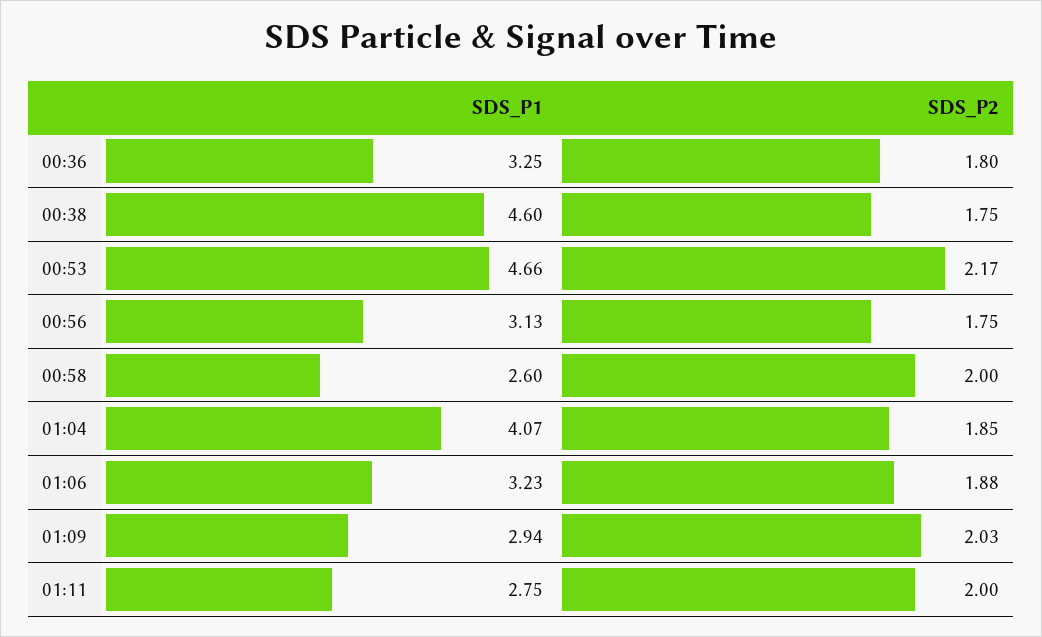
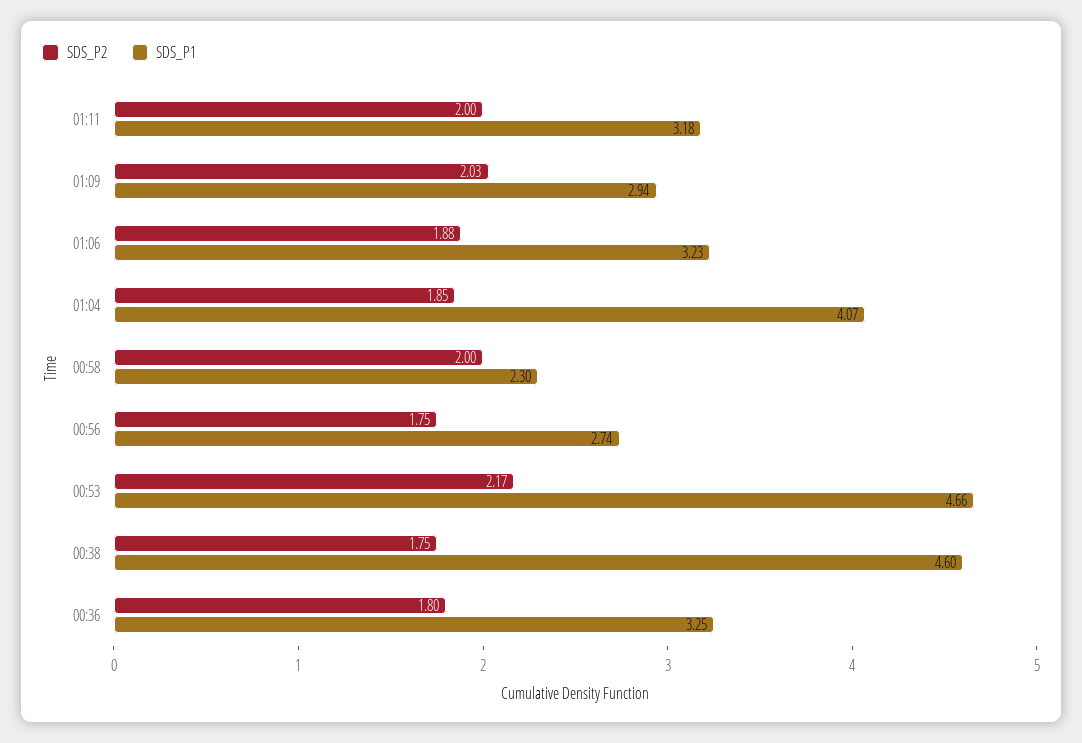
SDS_P1, 00:56: 3.13 -> 2.74
SDS_P1, 00:58: 2.6 -> 2.3
SDS_P1, 01:11: 2.75 -> 3.18

